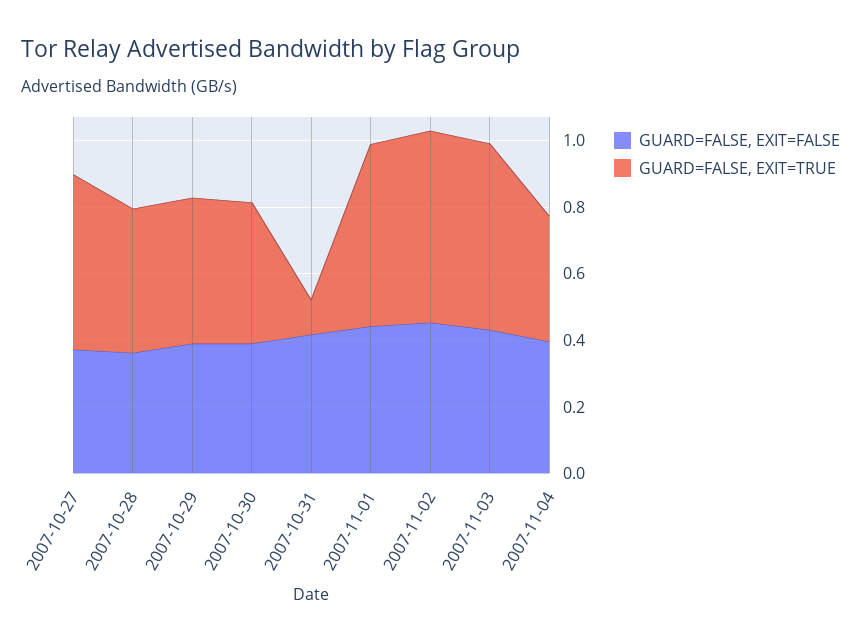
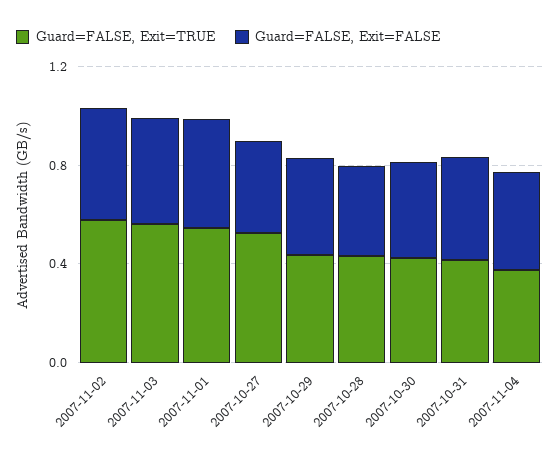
GUARD=FALSE, EXIT=TRUE, 2007-10-31: 0.1 -> 0.4

